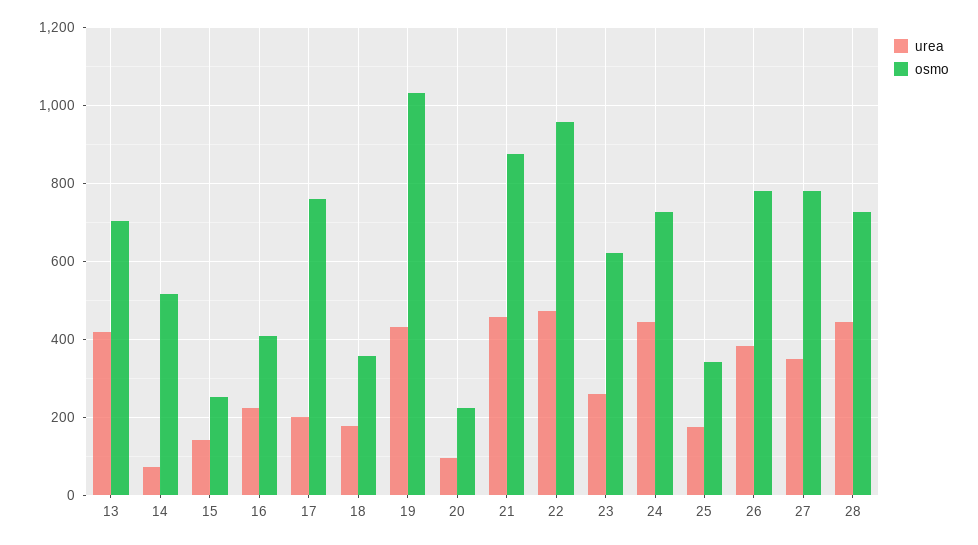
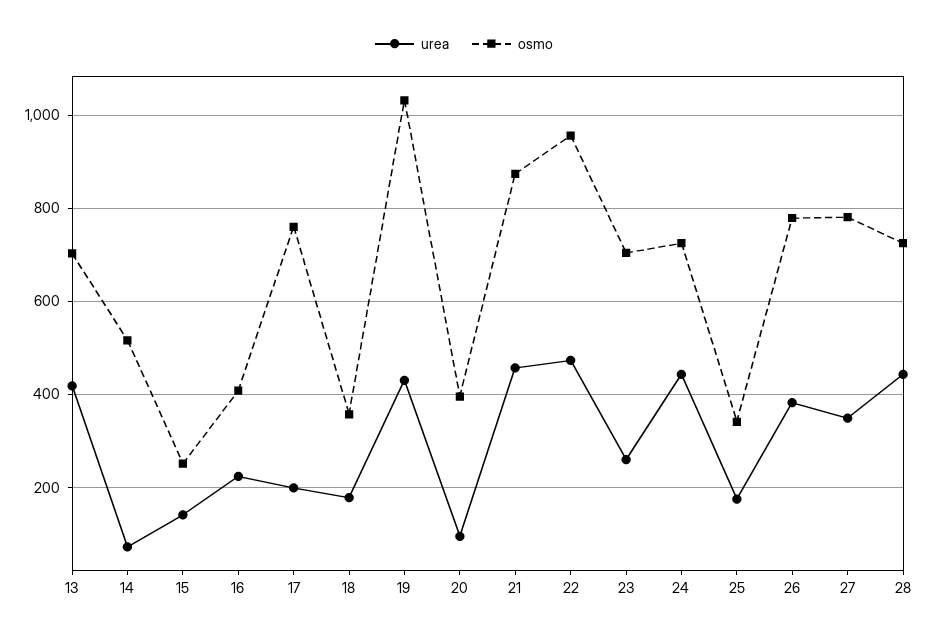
osmo, 20: 220 -> 400
osmo, 23: 620 -> 700

